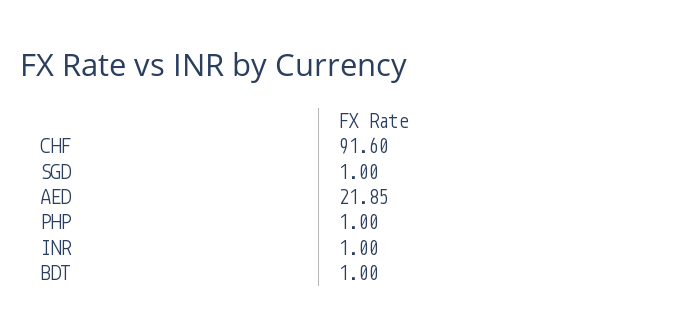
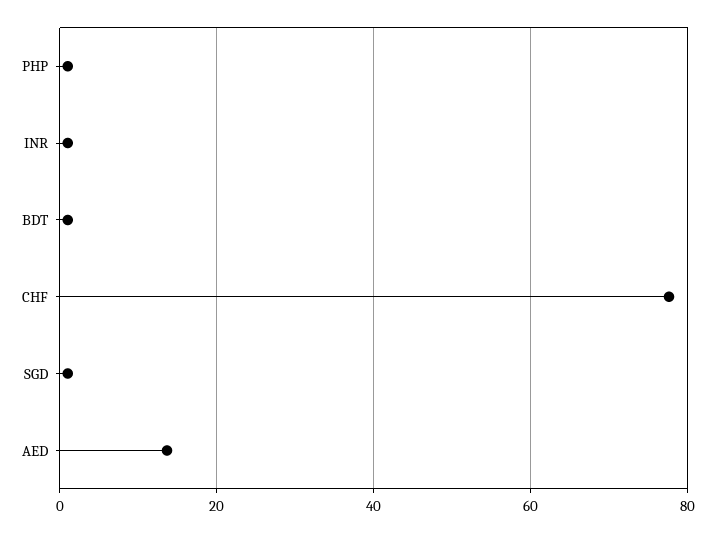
CHF: 91.6 -> 78
AED: 21.85 -> 14

